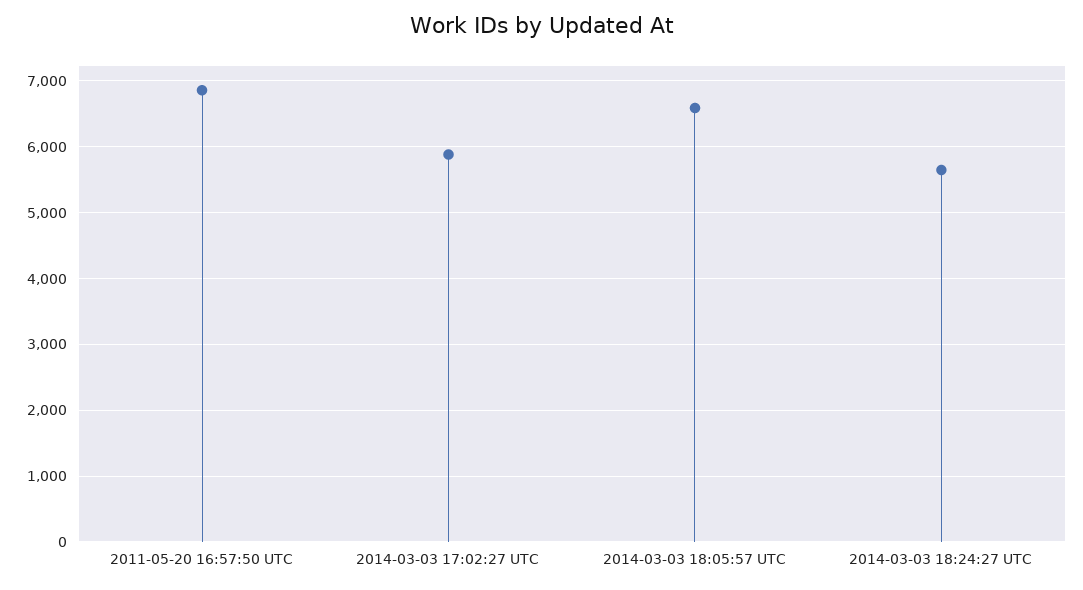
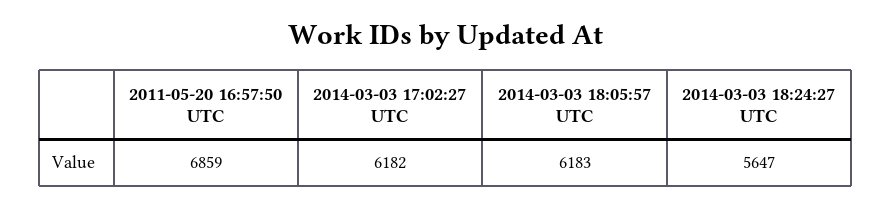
2014-03-03 17:02:27 UTC: 5900 -> 6182
2014-03-03 18:05:57 UTC: 6600 -> 6183

